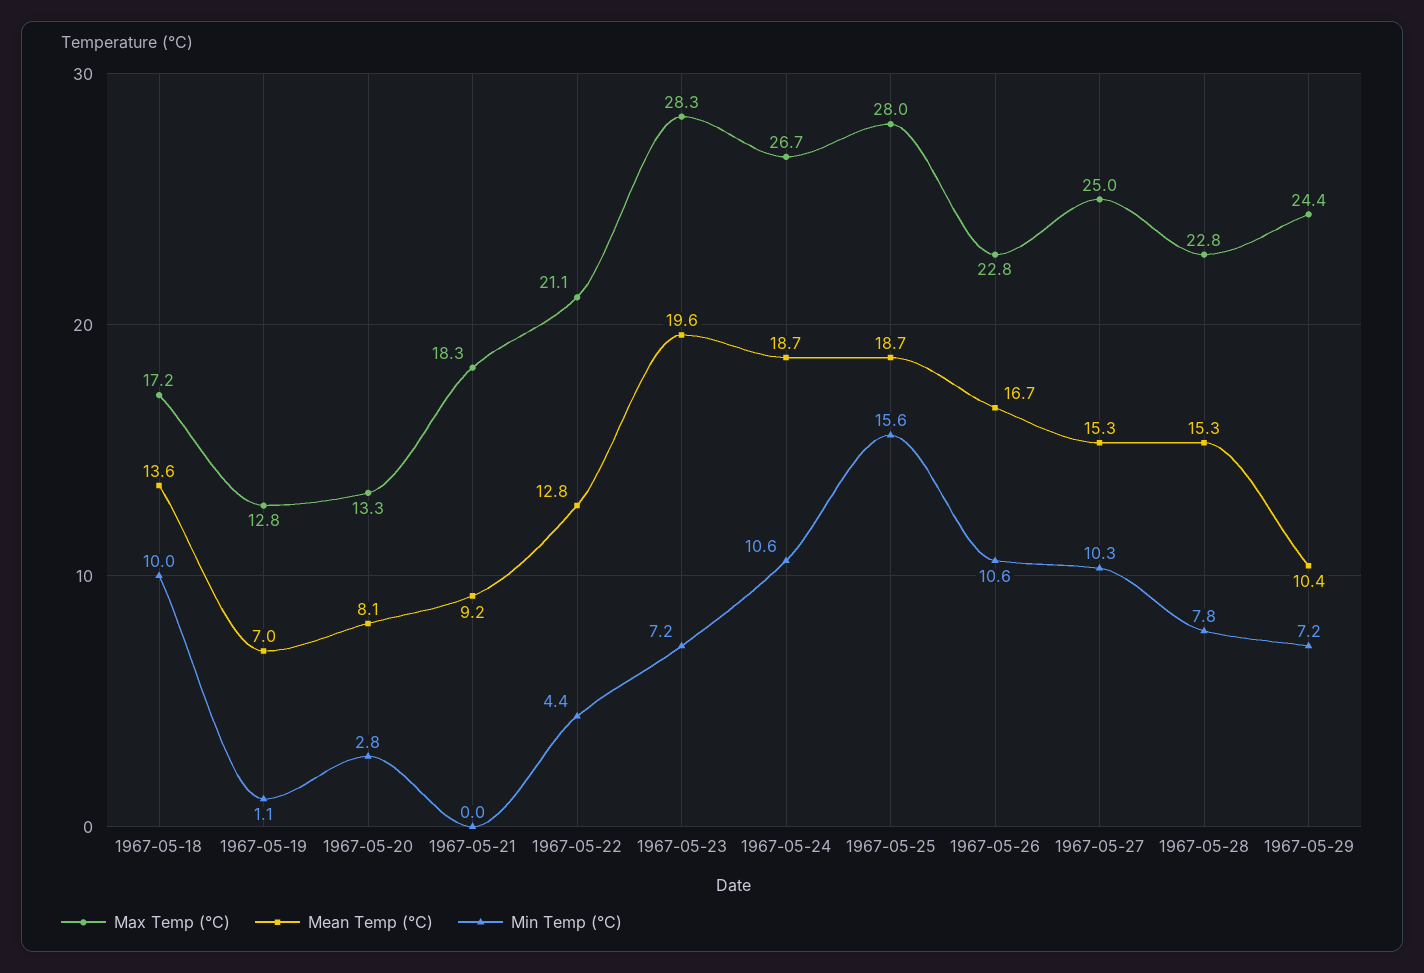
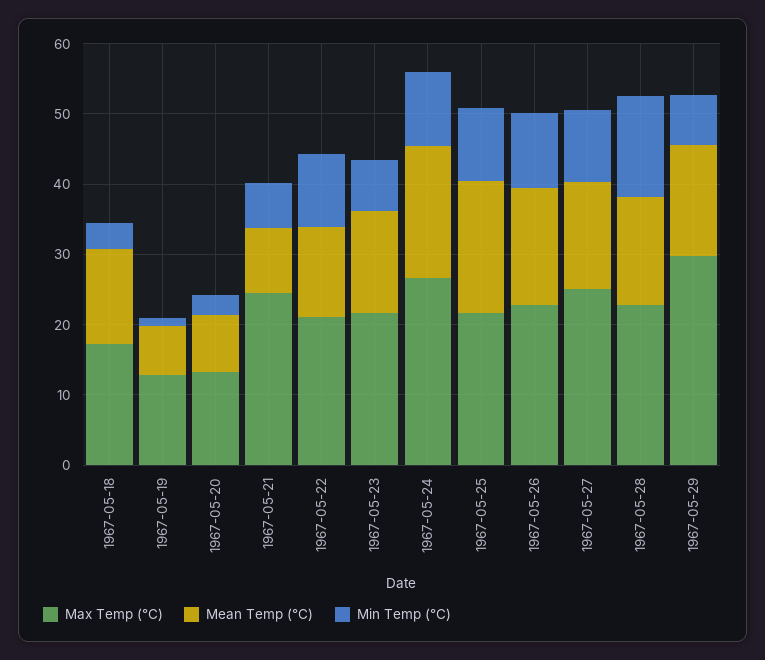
Min Temp (°C), 1967-05-18: 10 -> 4
Max Temp (°C), 1967-05-21: 18.3 -> 24
Min Temp (°C), 1967-05-21: 0 -> 6
Min Temp (°C), 1967-05-22: 4.4 -> 10
Max Temp (°C), 1967-05-23: 28.3 -> 22
Mean Temp (°C), 1967-05-23: 19.6 -> 14
Max Temp (°C), 1967-05-25: 28 -> 22
Min Temp (°C), 1967-05-25: 15.6 -> 10
Min Temp (°C), 1967-05-28: 7.8 -> 14
Max Temp (°C), 1967-05-29: 24.4 -> 30
Mean Temp (°C), 1967-05-29: 10.4 -> 16

